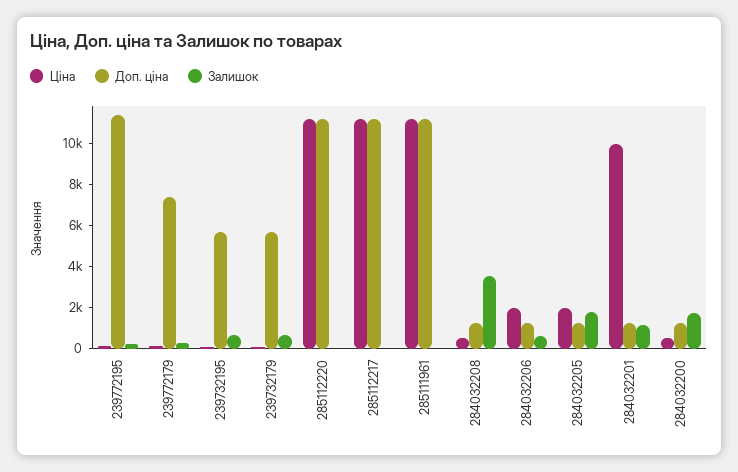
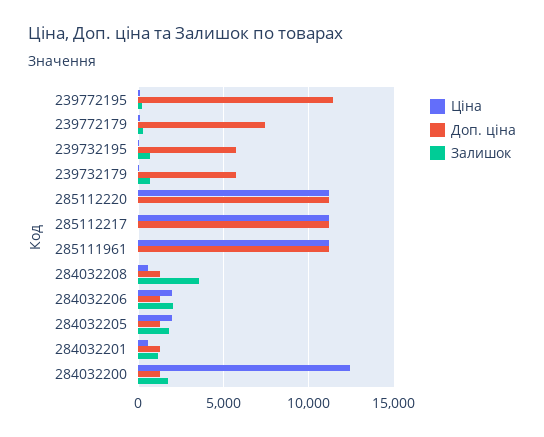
Залишок, 284032206: 500 -> 2000
Ціна, 284032201: 10000 -> 500
Ціна, 284032200: 500 -> 12500

